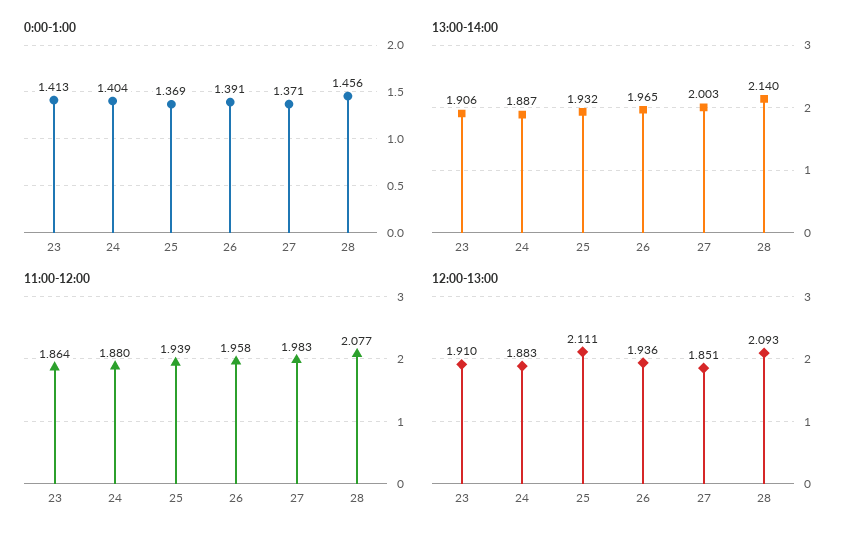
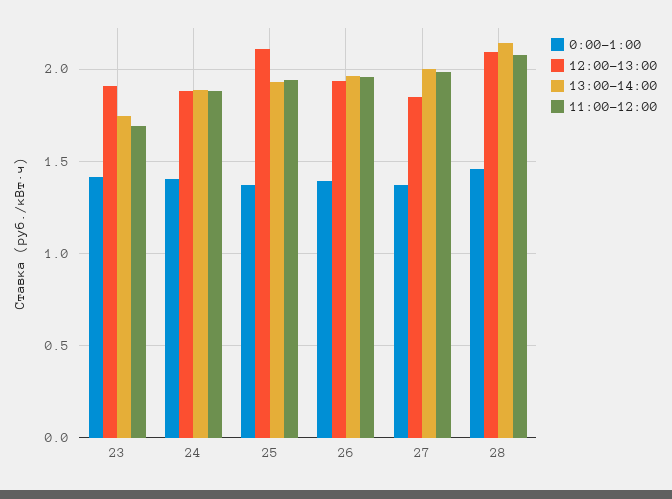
13:00-14:00, 23: 1.906 -> 1.75
11:00-12:00, 23: 1.864 -> 1.7

